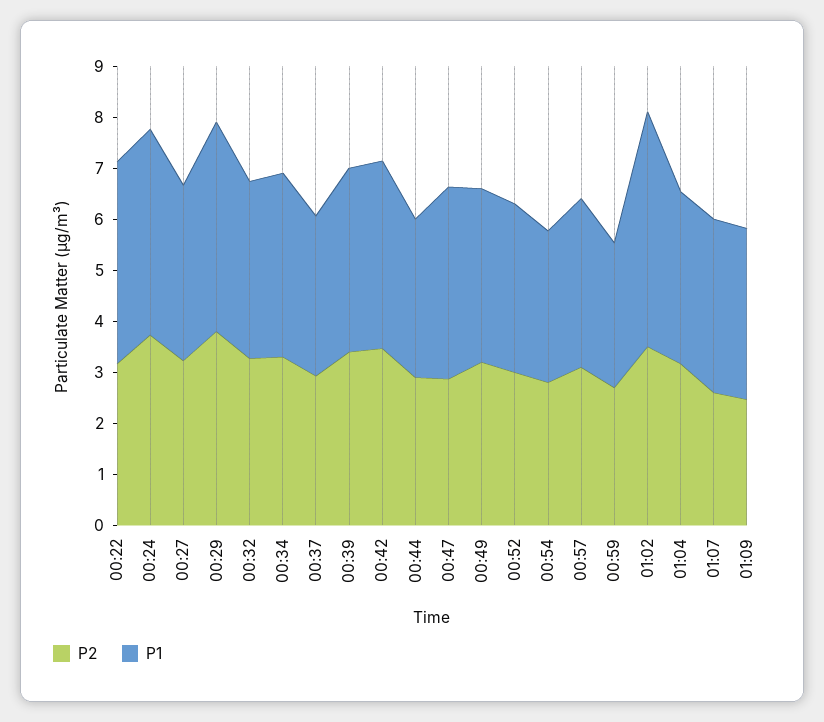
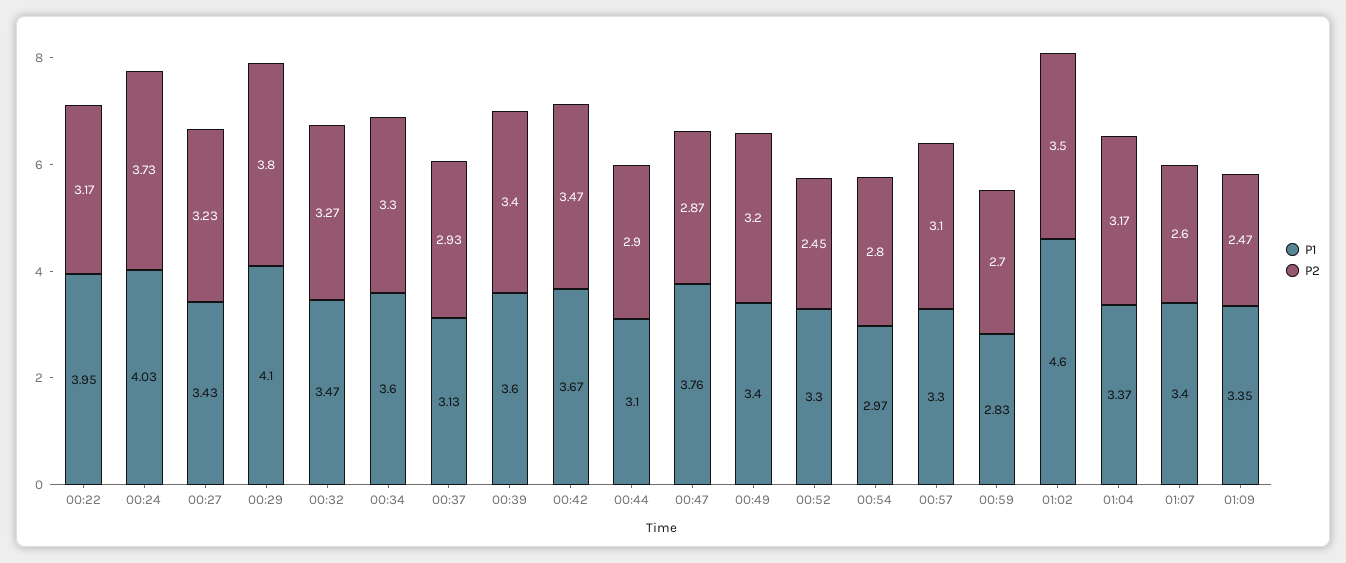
P2, 00:52: 3 -> 2.45

